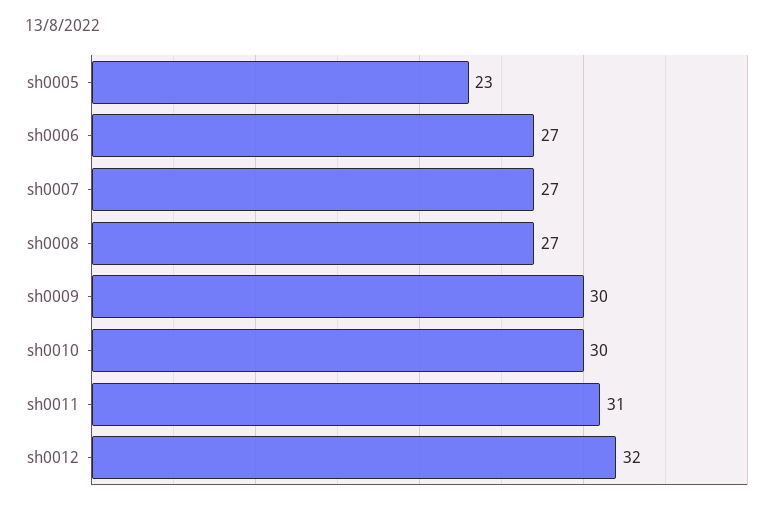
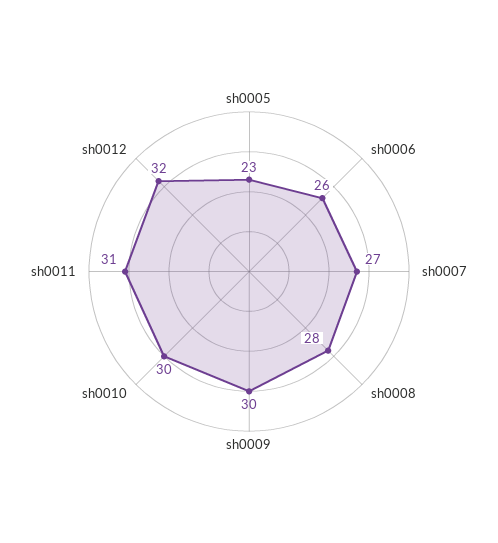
sh0006: 27 -> 26
sh0008: 27 -> 28

